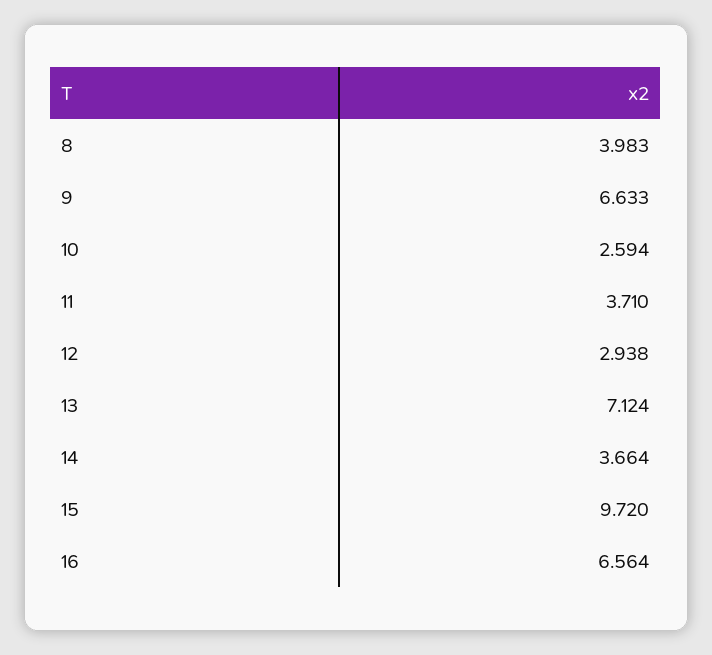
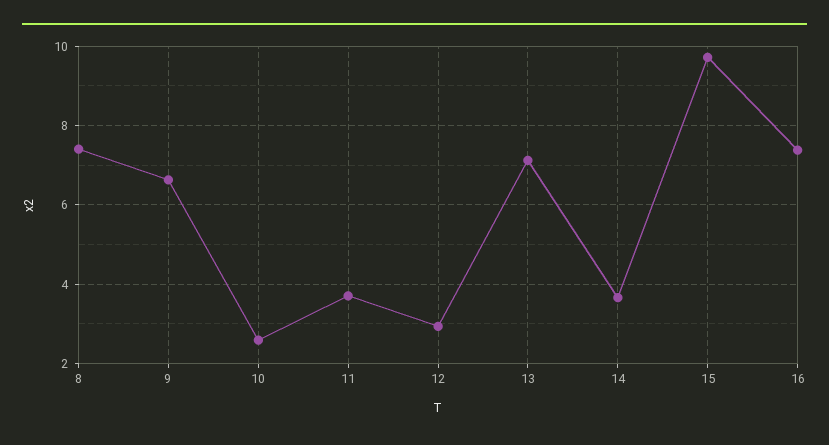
8: 3.983 -> 7.4
16: 6.564 -> 7.4

